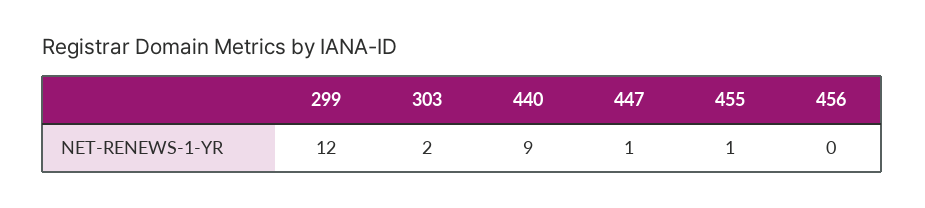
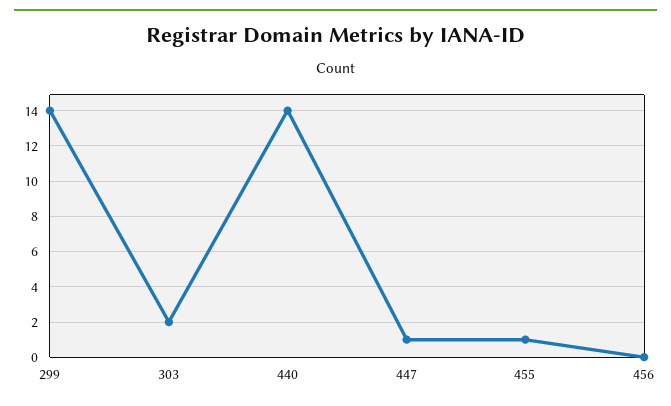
299: 12 -> 14
440: 9 -> 14

